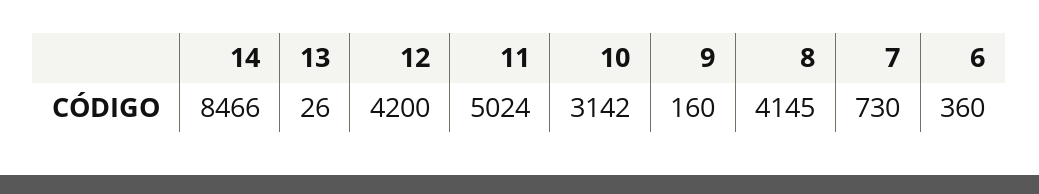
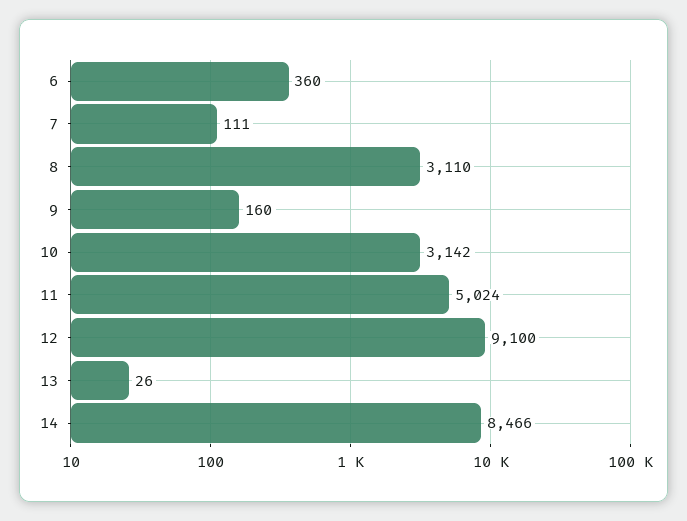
12: 4200 -> 9100
8: 4145 -> 3110
7: 730 -> 111

